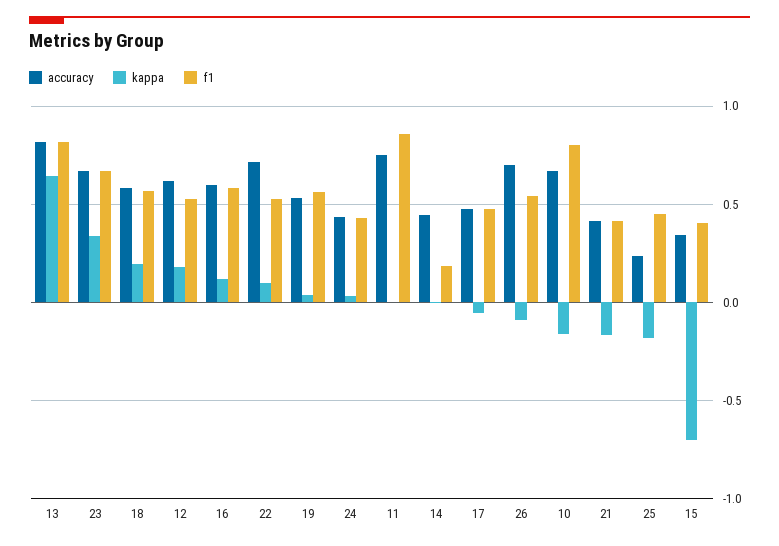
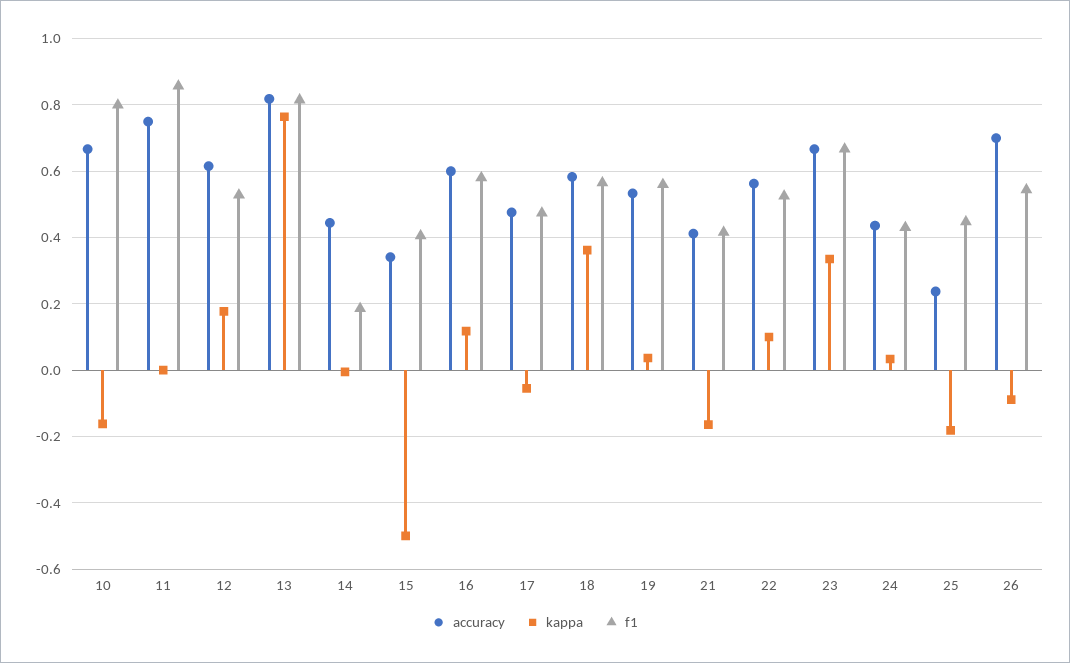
kappa, 13: 0.65 -> 0.76
kappa, 18: 0.2 -> 0.36
accuracy, 22: 0.7 -> 0.56
kappa, 15: -0.7 -> -0.5

